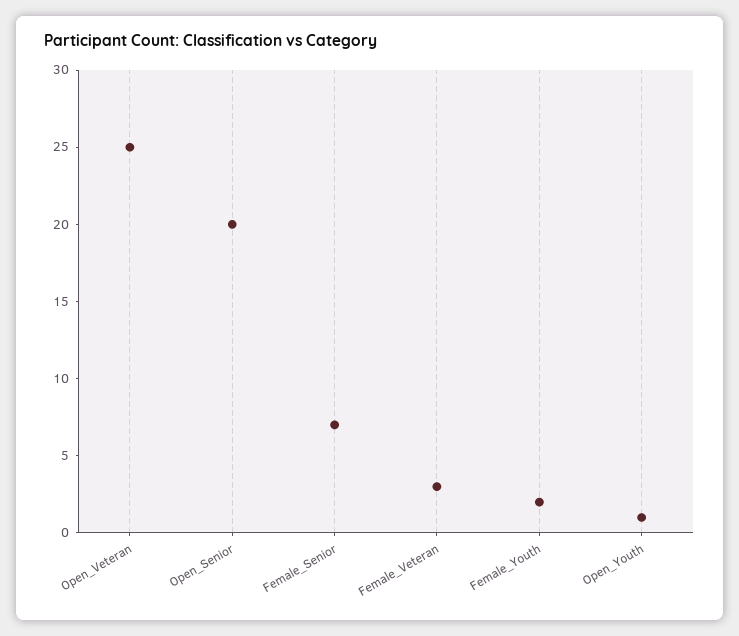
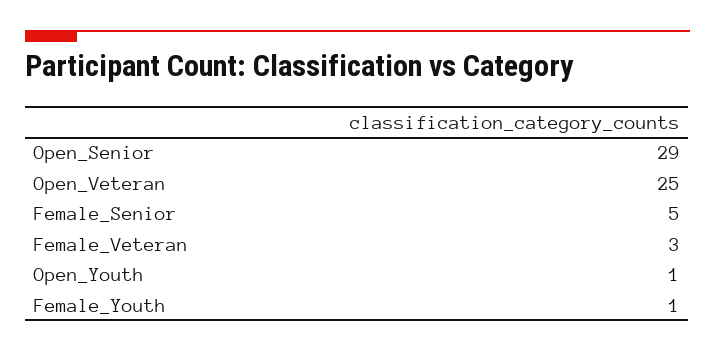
Open_Senior: 20 -> 29
Female_Senior: 7 -> 5
Female_Youth: 2 -> 1

